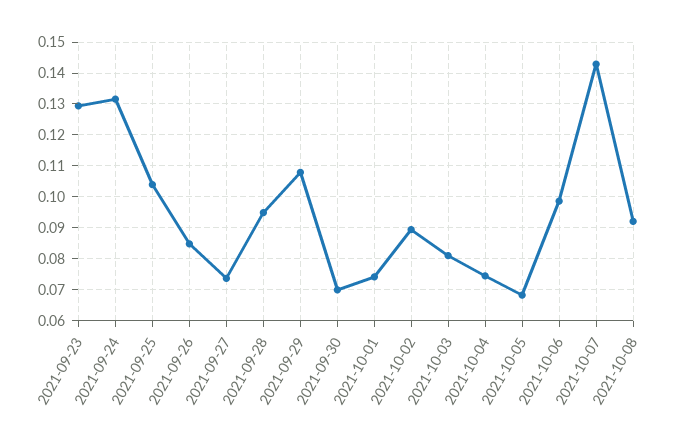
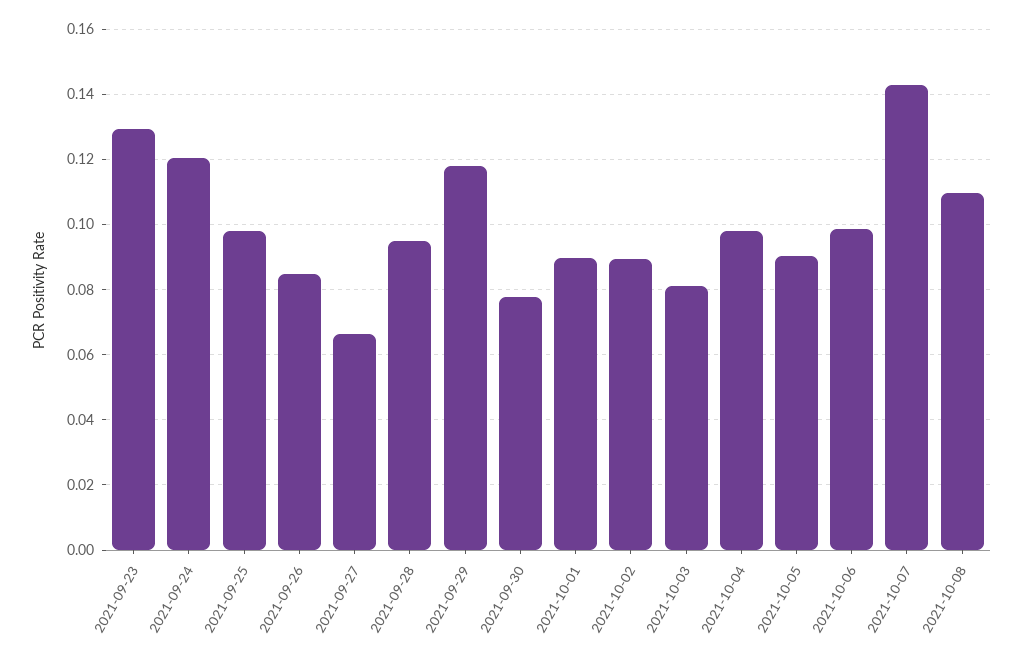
2021-09-24: 0.132 -> 0.12
2021-09-25: 0.104 -> 0.098
2021-09-27: 0.074 -> 0.066
2021-09-29: 0.108 -> 0.118
2021-09-30: 0.07 -> 0.078
2021-10-01: 0.074 -> 0.09
2021-10-04: 0.074 -> 0.098
2021-10-05: 0.068 -> 0.09
2021-10-08: 0.092 -> 0.11

